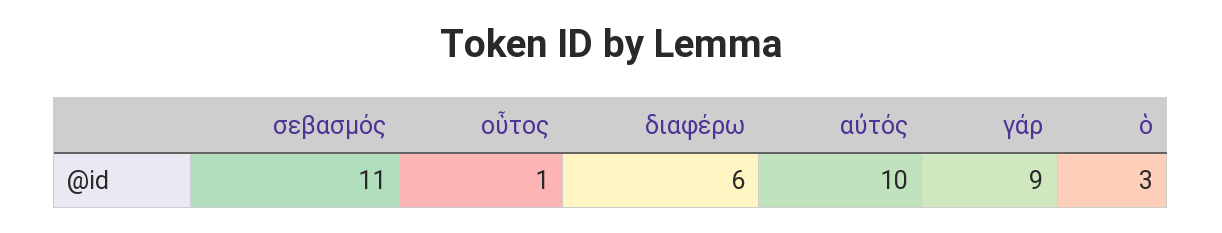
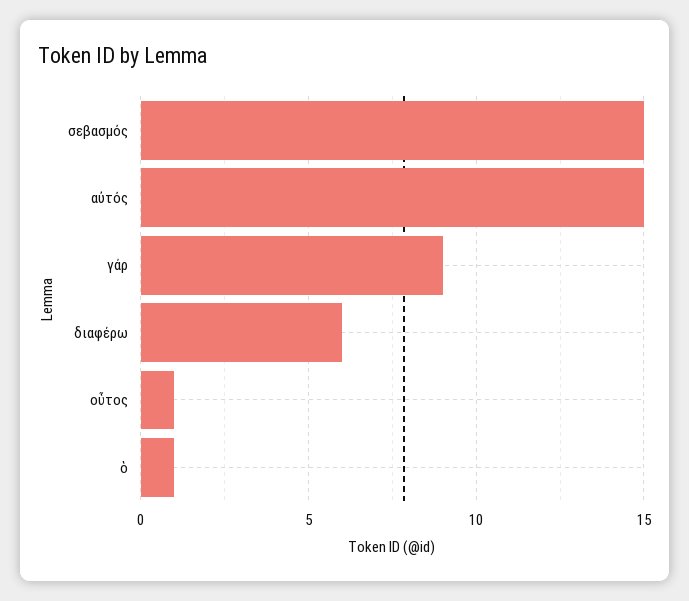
σεβασμός: 11 -> 15
αὐτός: 10 -> 15
ὁ: 3 -> 1

